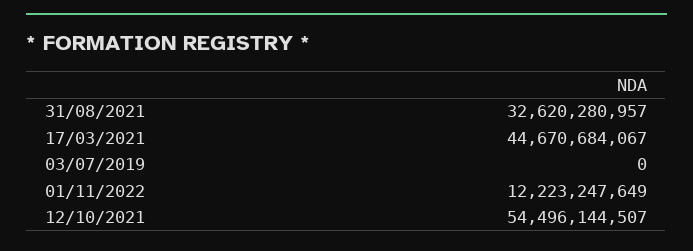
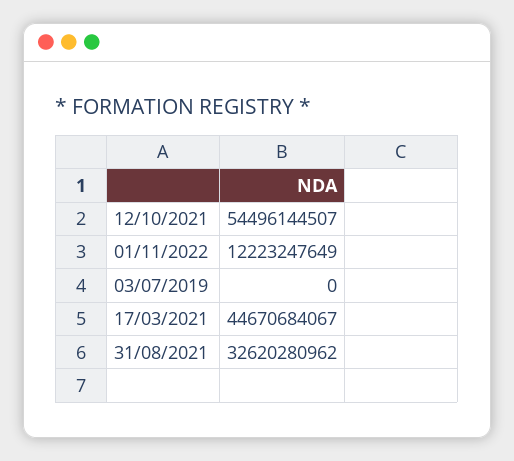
31/08/2021: 32620280957 -> 32620280962

